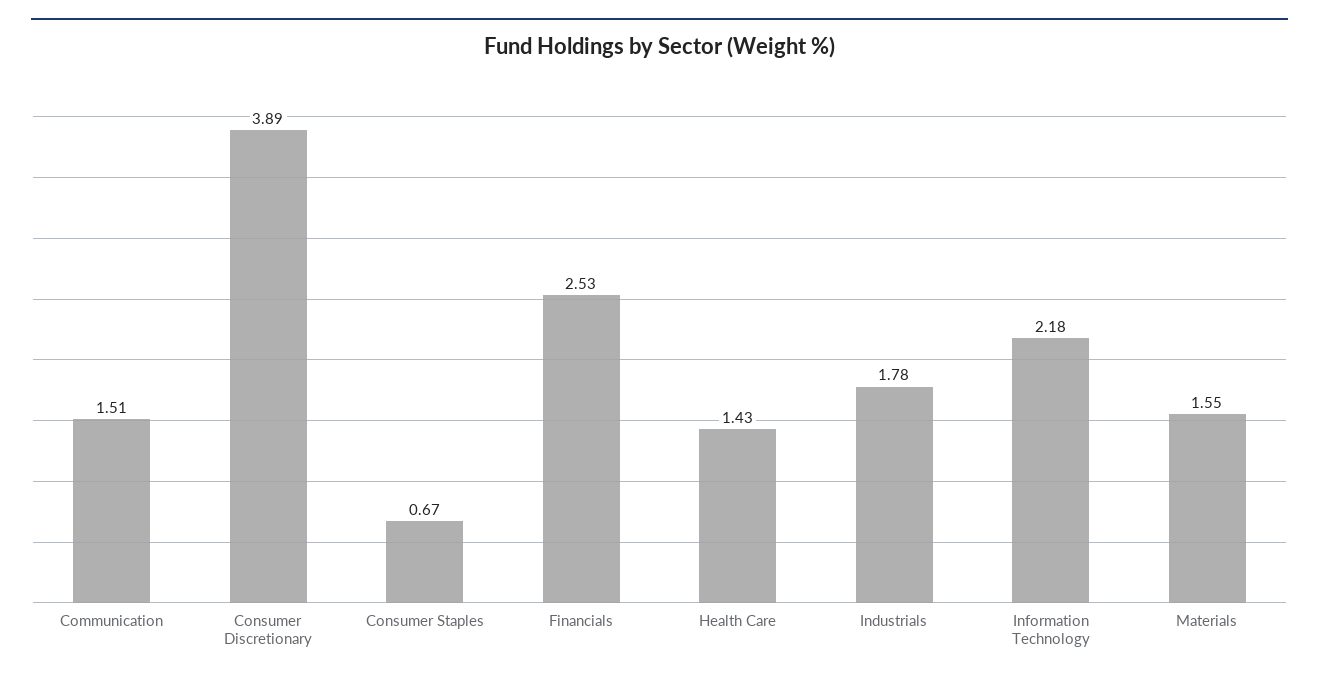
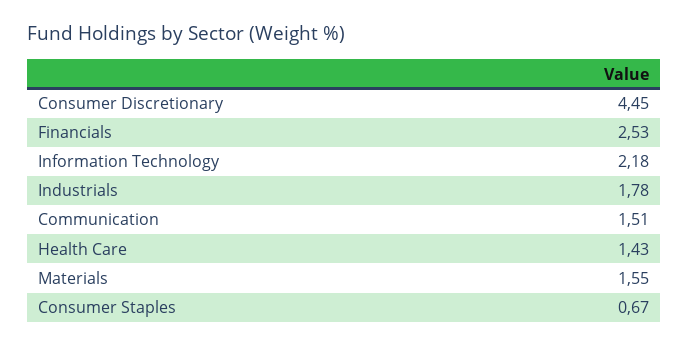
Consumer Discretionary: 3.89 -> 4.45

